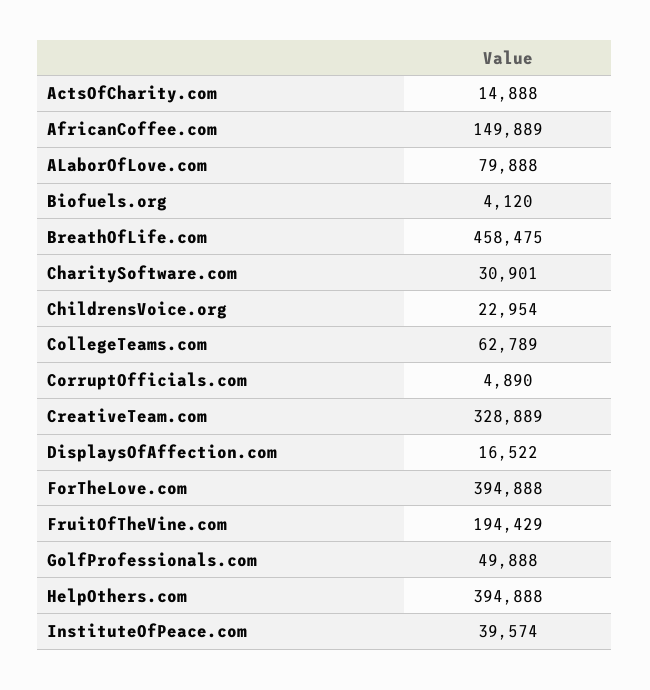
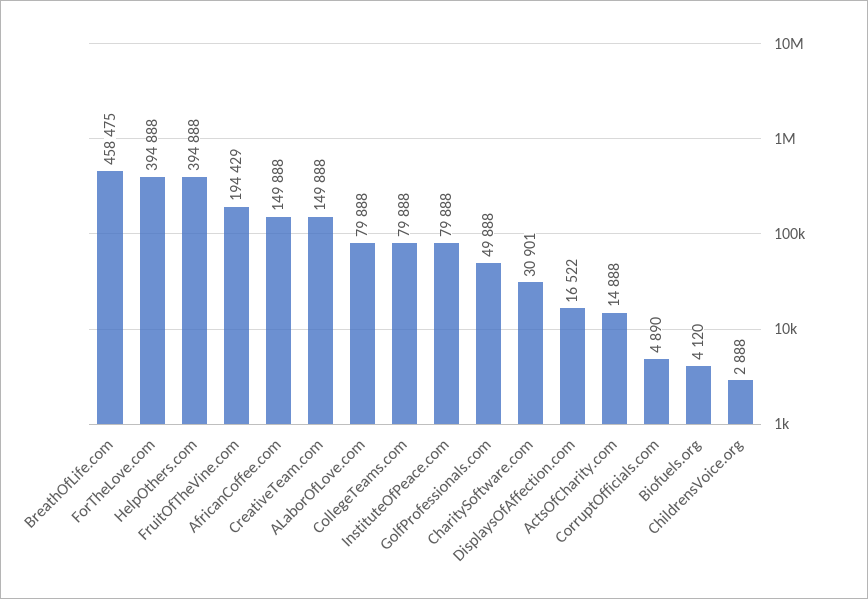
AfricanCoffee.com: 149889 -> 149888
ChildrensVoice.org: 22954 -> 2888
CollegeTeams.com: 62789 -> 79888
CreativeTeam.com: 328889 -> 149888
InstituteOfPeace.com: 39574 -> 79888

